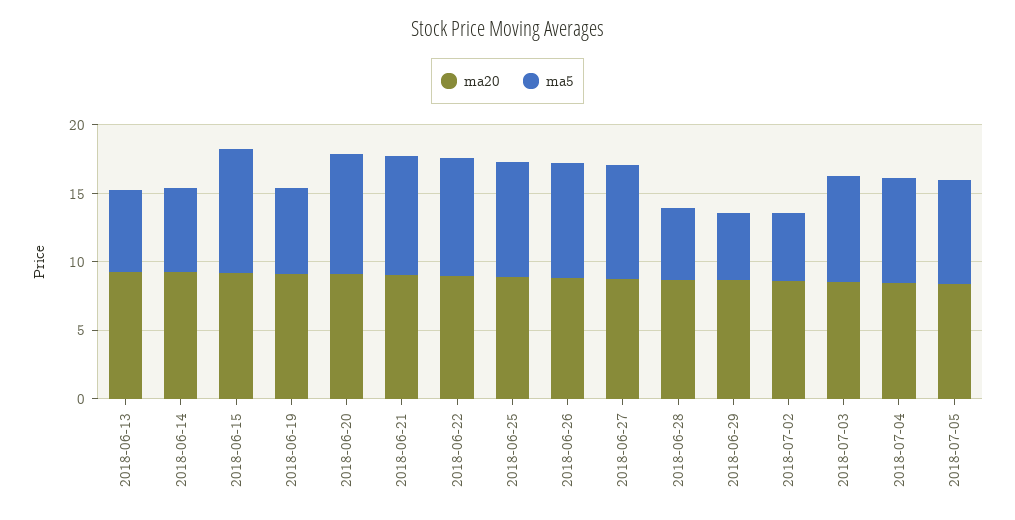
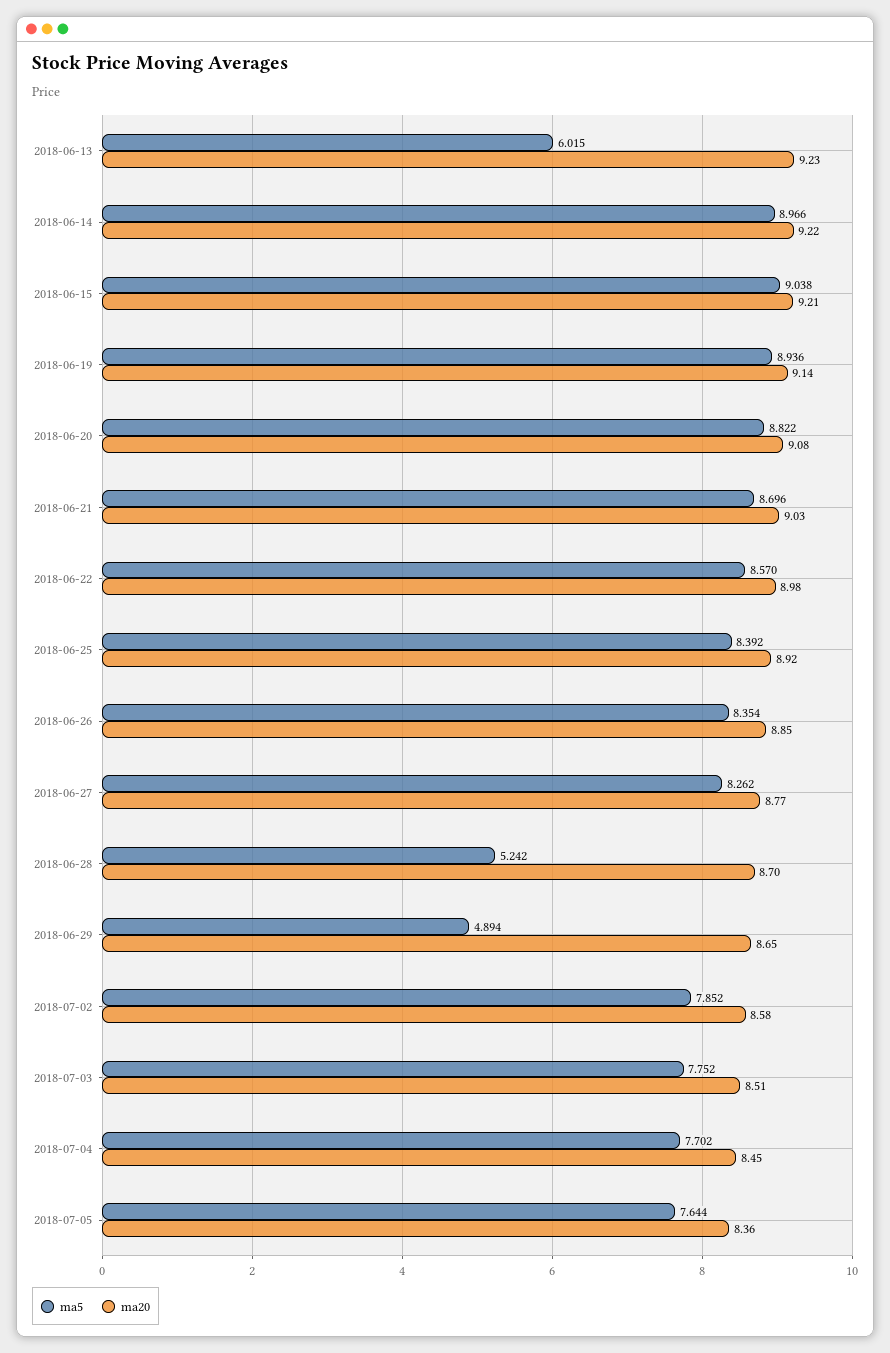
ma5, 2018-06-14: 6 -> 8.966
ma5, 2018-06-19: 6 -> 8.936
ma5, 2018-07-02: 5 -> 7.852

